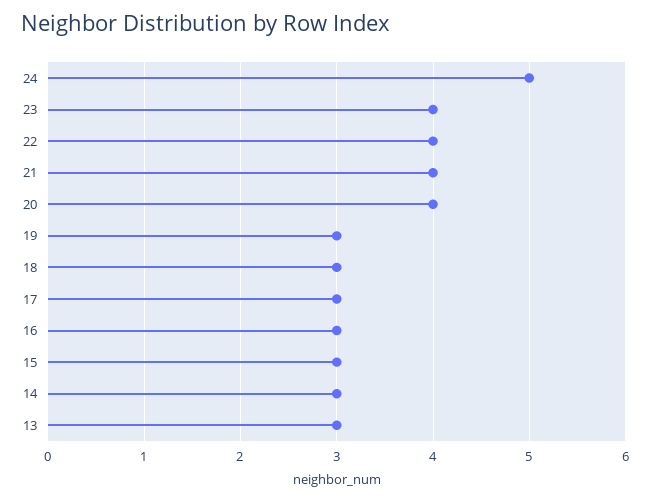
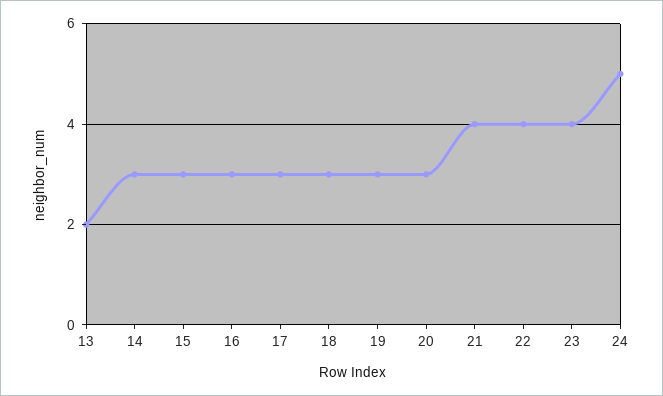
20: 4 -> 3
13: 3 -> 2

